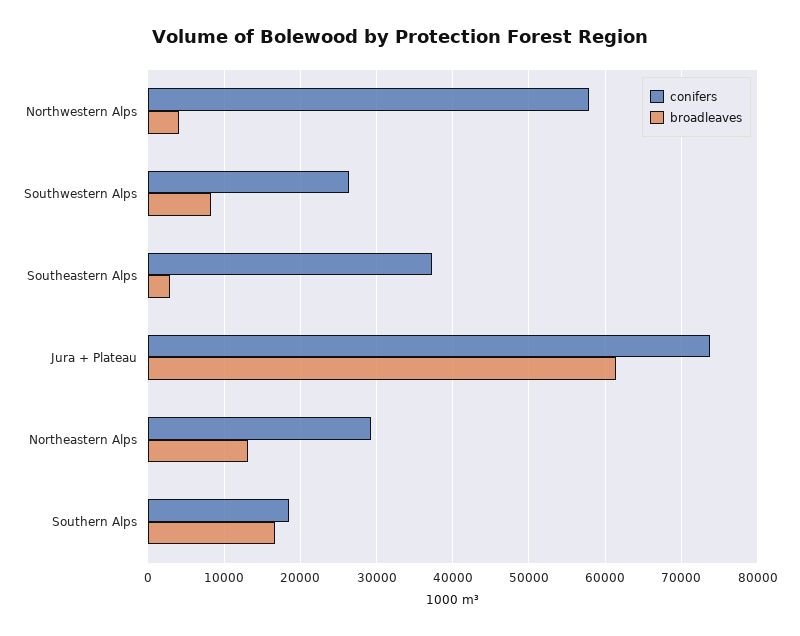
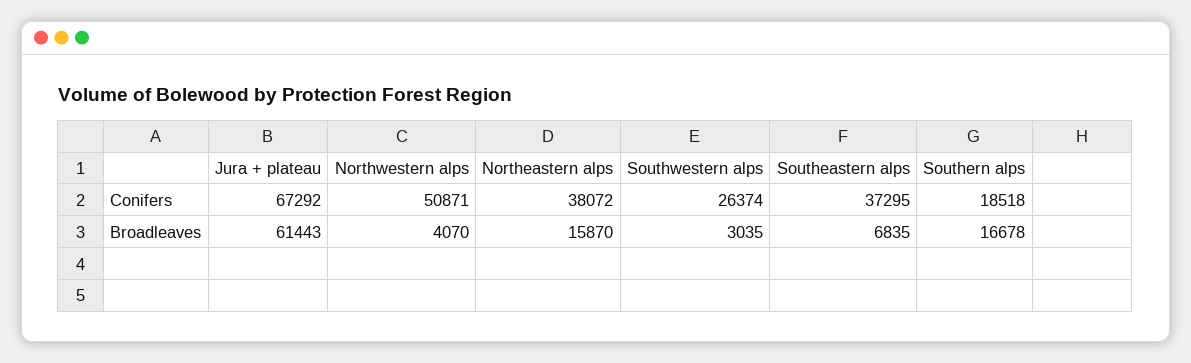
conifers, Northwestern Alps: 58000 -> 50871
broadleaves, Southwestern Alps: 8000 -> 3035
broadleaves, Southeastern Alps: 3000 -> 6835
conifers, Jura + Plateau: 74000 -> 67292
conifers, Northeastern Alps: 29000 -> 38072
broadleaves, Northeastern Alps: 13000 -> 15870

